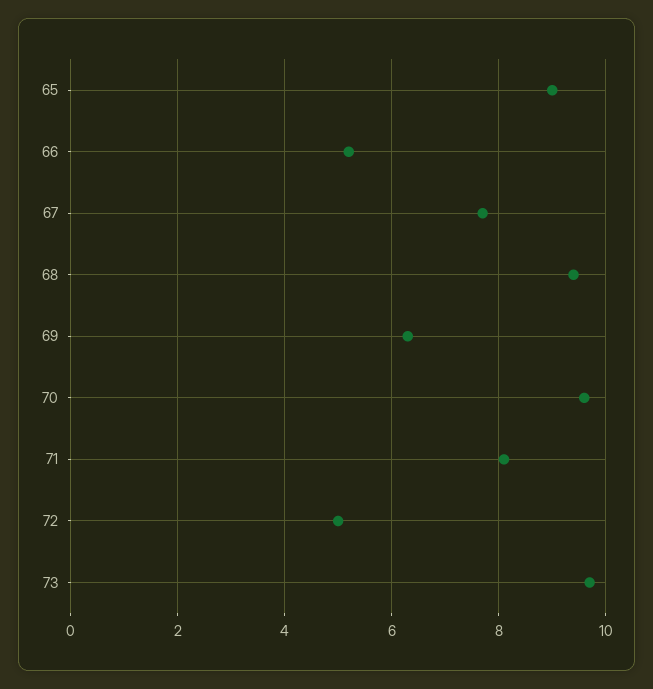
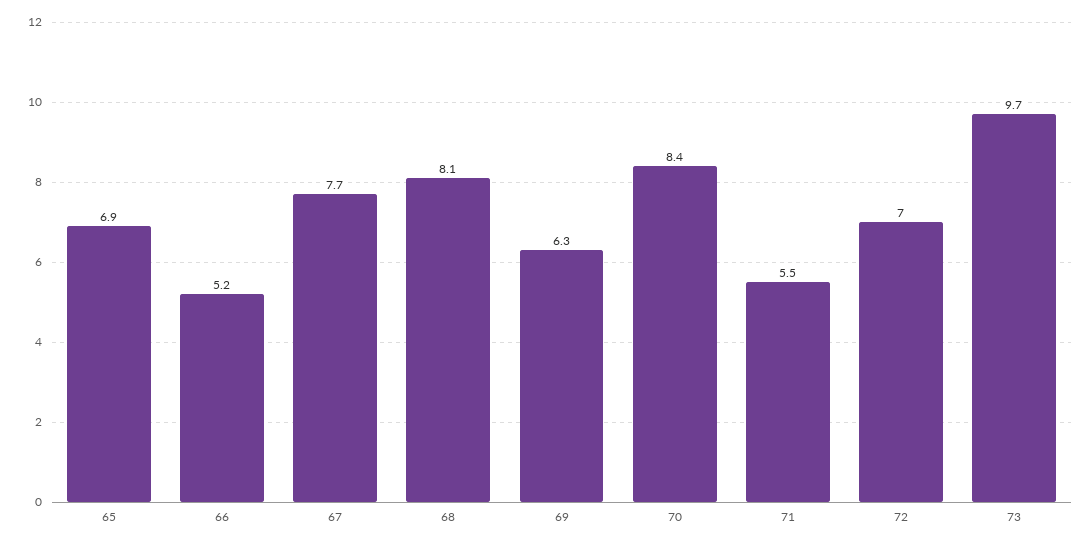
65: 9 -> 6.9
68: 9.5 -> 8.1
70: 9.5 -> 8.4
71: 8 -> 5.5
72: 5 -> 7

